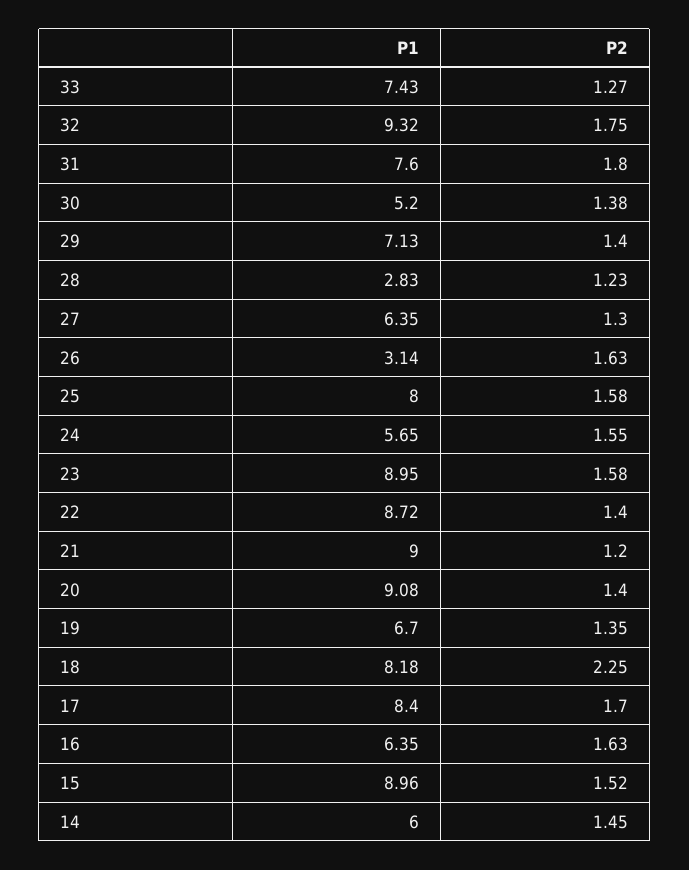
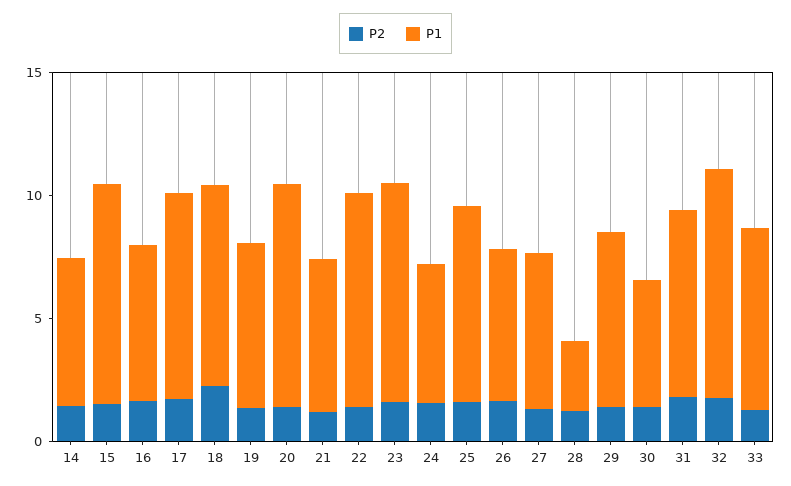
P1, 26: 3.14 -> 6
P1, 21: 9 -> 6

